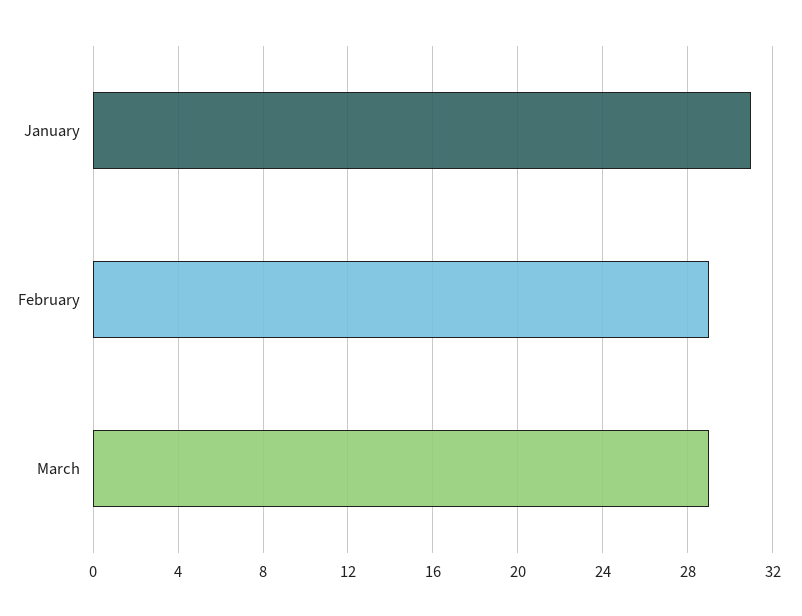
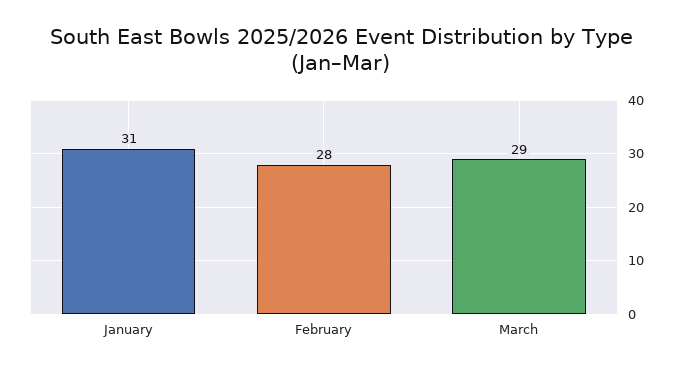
February: 29 -> 28

